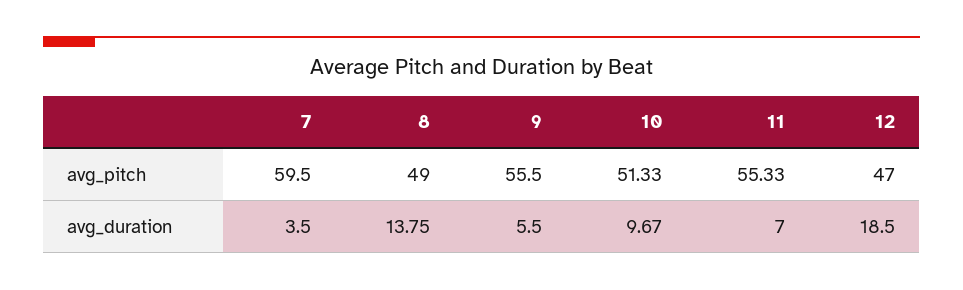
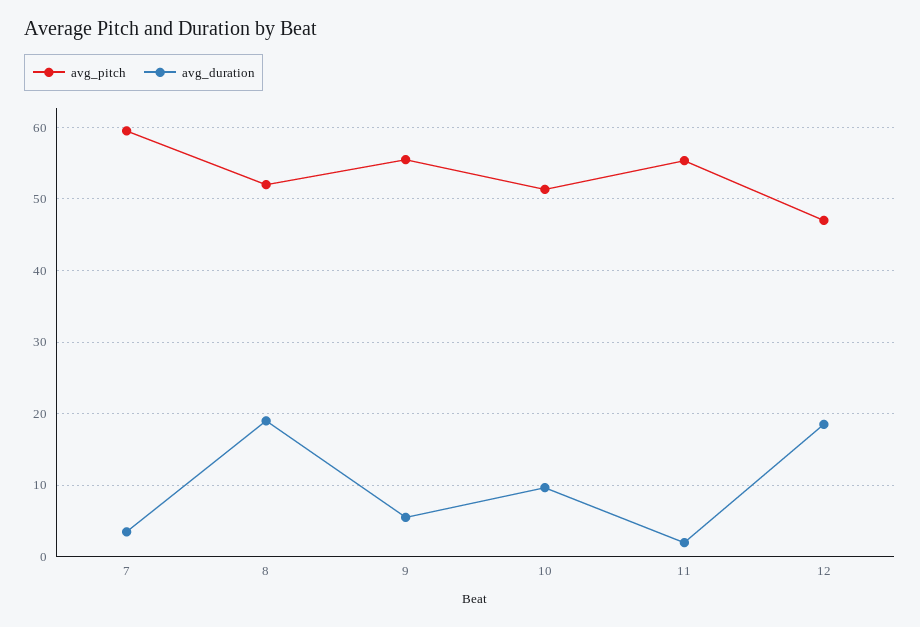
avg_pitch, 8: 49 -> 52
avg_duration, 8: 13.75 -> 19
avg_duration, 11: 7 -> 2

